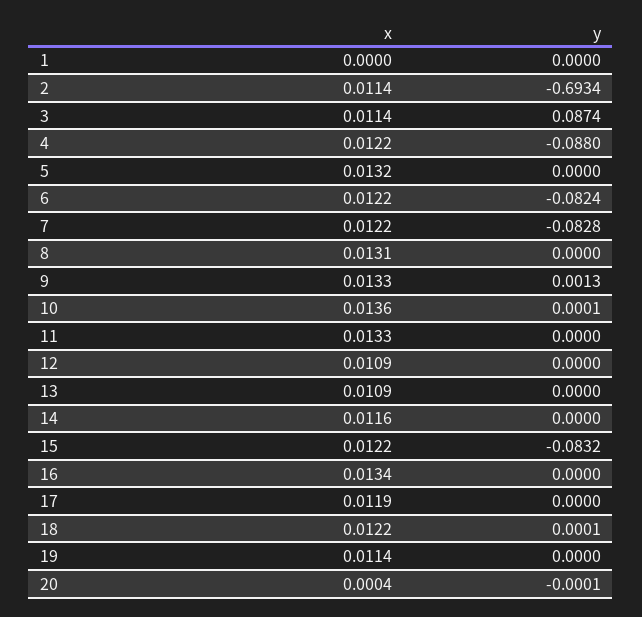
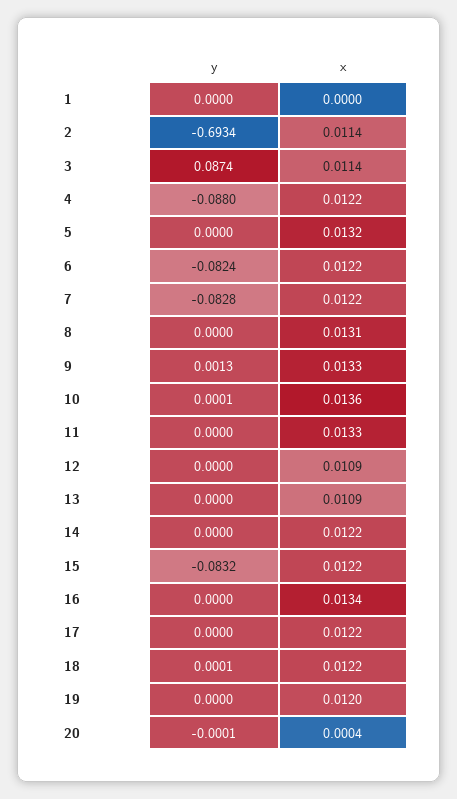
x, 14: 0.0116 -> 0.0122
x, 17: 0.0119 -> 0.0122
x, 19: 0.0114 -> 0.012

